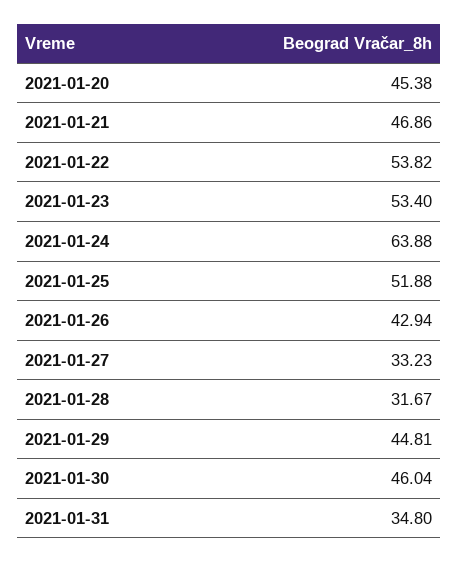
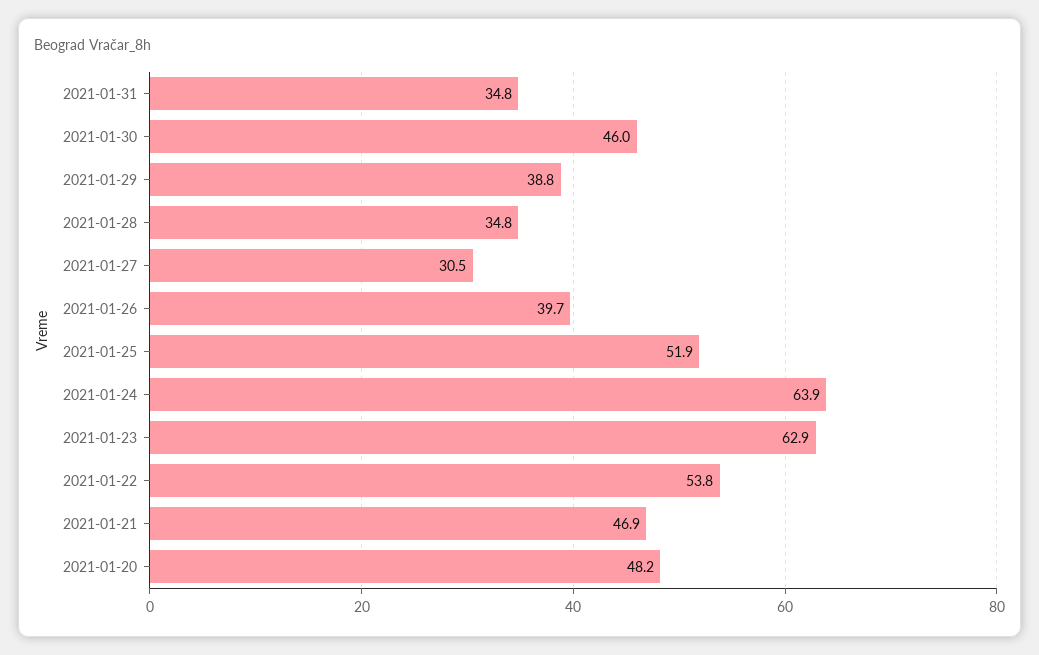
2021-01-20: 45.38 -> 48.2
2021-01-23: 53.4 -> 62.9
2021-01-26: 42.94 -> 39.7
2021-01-27: 33.23 -> 30.5
2021-01-28: 31.67 -> 34.8
2021-01-29: 44.81 -> 38.8

